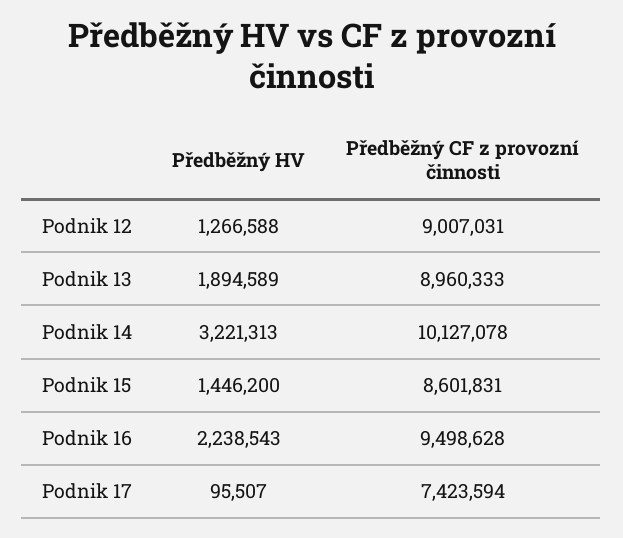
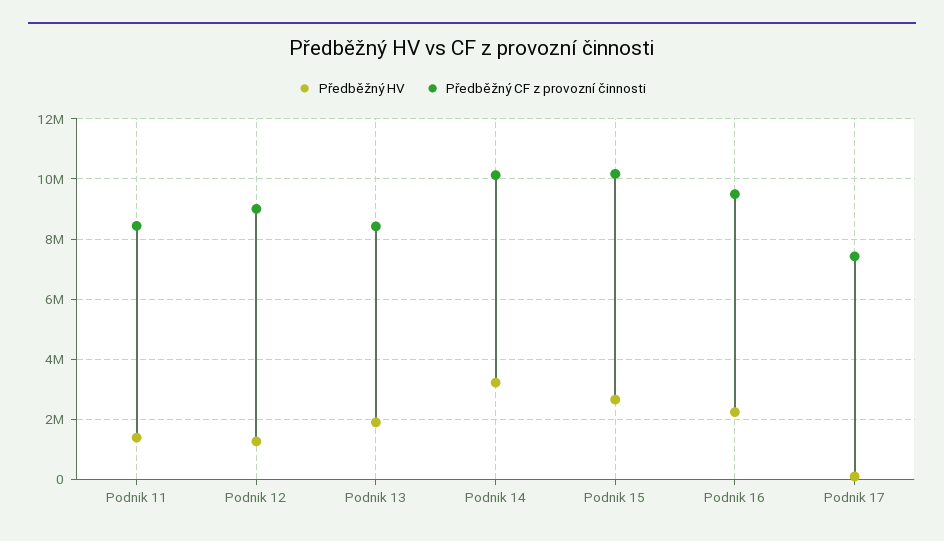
Předběžný CF z provozní činnosti, Podnik 13: 8960333 -> 8400000
Předběžný HV, Podnik 15: 1446200 -> 2600000
Předběžný CF z provozní činnosti, Podnik 15: 8601831 -> 10200000
Předběžný HV, Podnik 11: none -> 1400000
Předběžný CF z provozní činnosti, Podnik 11: none -> 8400000

